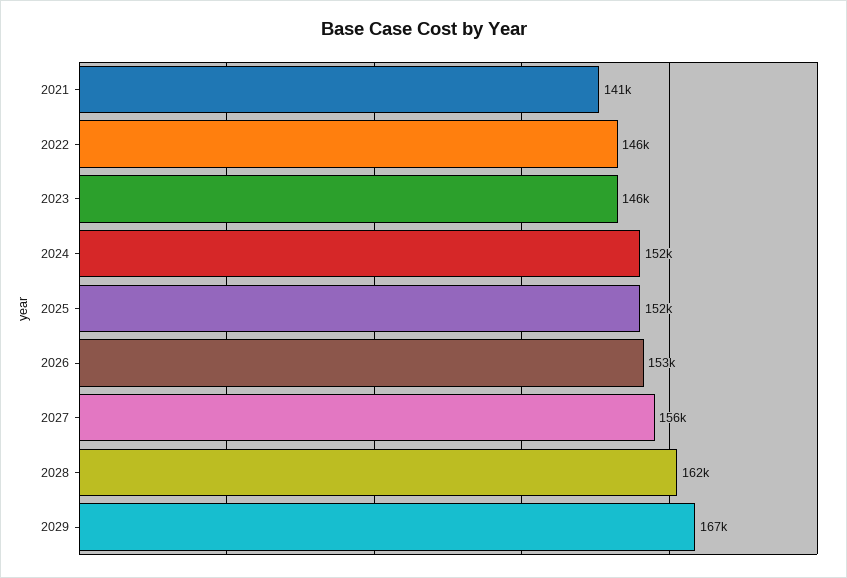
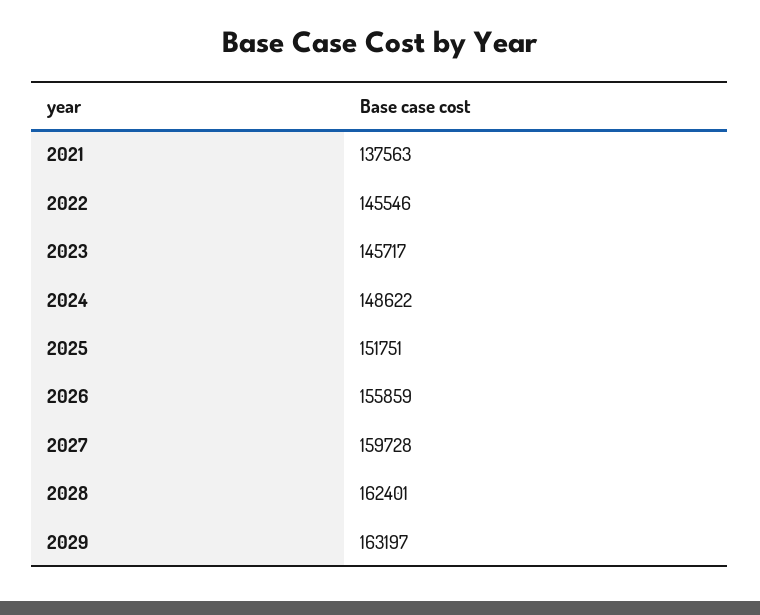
2021: 141000 -> 137563
2024: 152000 -> 148622
2026: 153000 -> 155859
2027: 156000 -> 159728
2029: 167000 -> 163197

